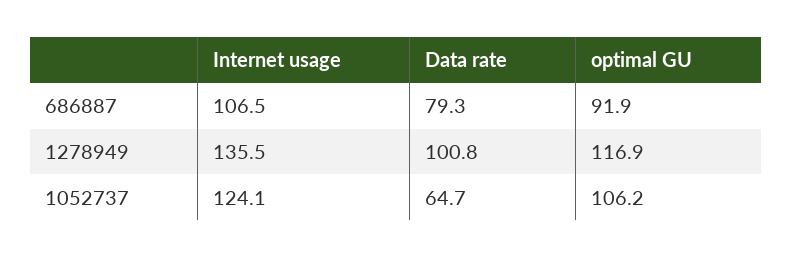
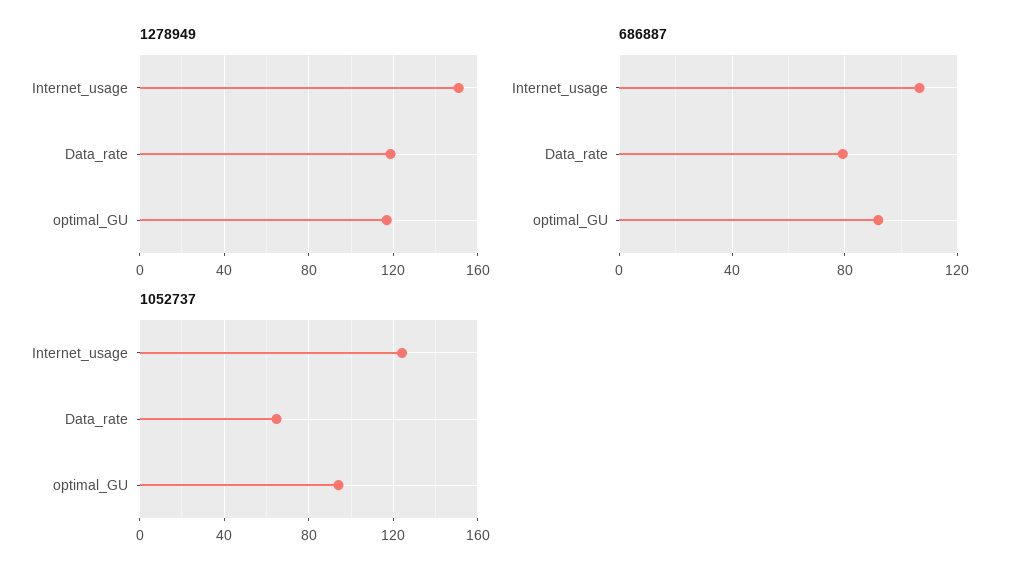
1278949, Internet usage: 135.5 -> 150
1278949, Data rate: 100.8 -> 120
1052737, optimal GU: 106.2 -> 95

